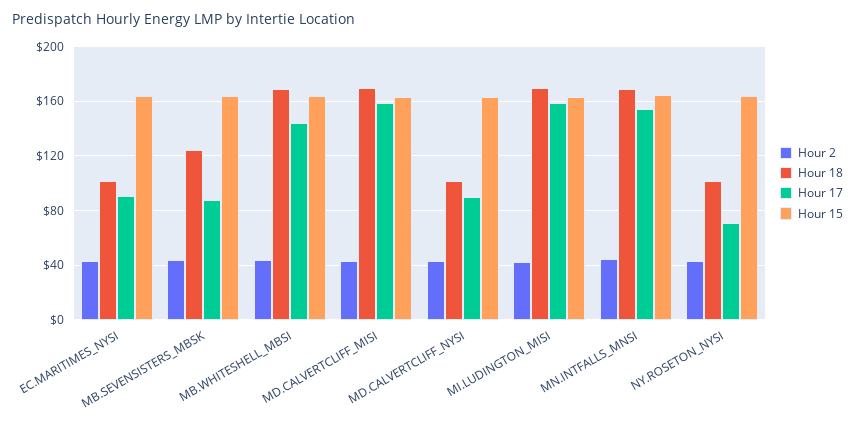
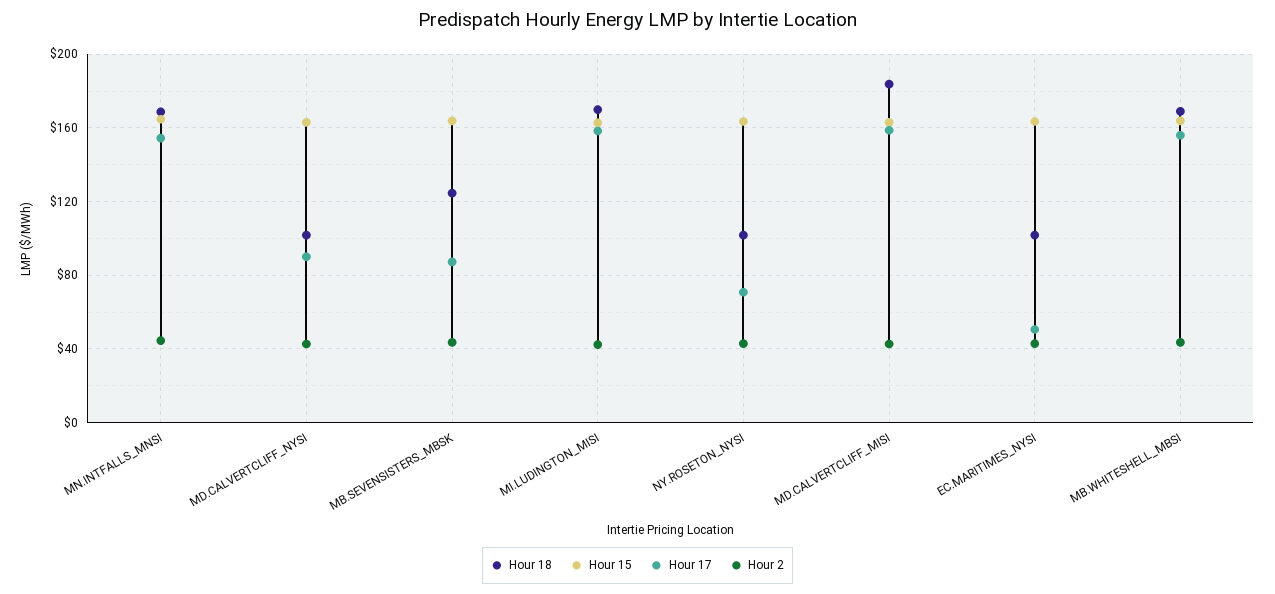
Hour 17, EC.MARITIMES_NYSI: 90 -> 50
Hour 17, MB.WHITESHELL_MBSI: 145 -> 155
Hour 18, MD.CALVERTCLIFF_MISI: 170 -> 185

